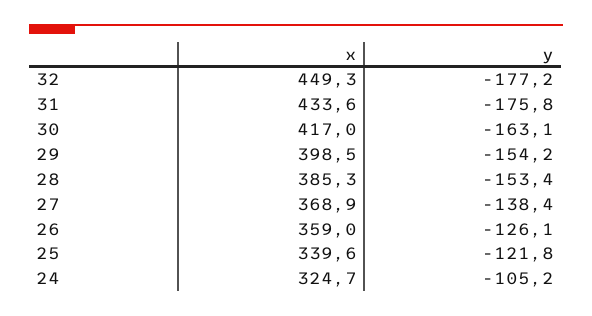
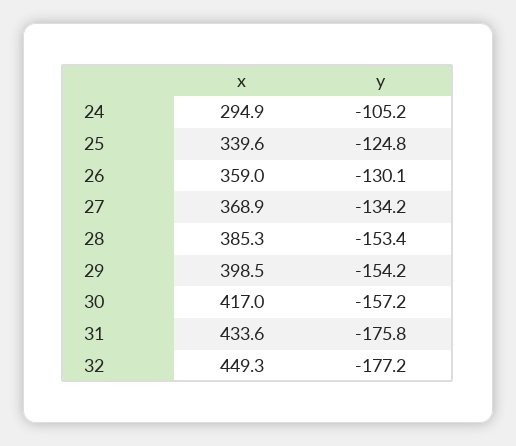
y, 30: -163.1 -> -157.2
y, 27: -138.4 -> -134.2
y, 26: -126.1 -> -130.1
y, 25: -121.8 -> -124.8
x, 24: 324.7 -> 294.9

